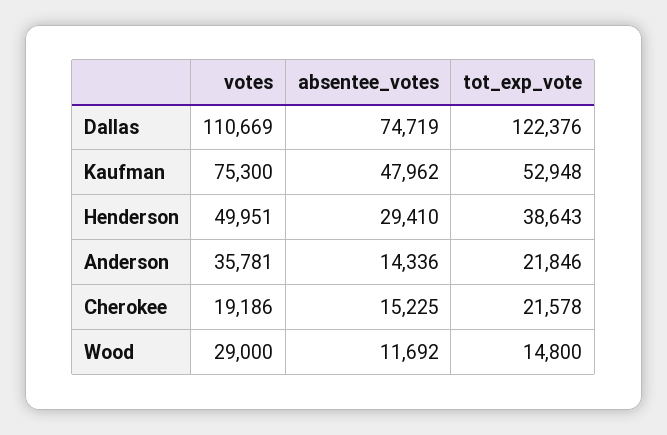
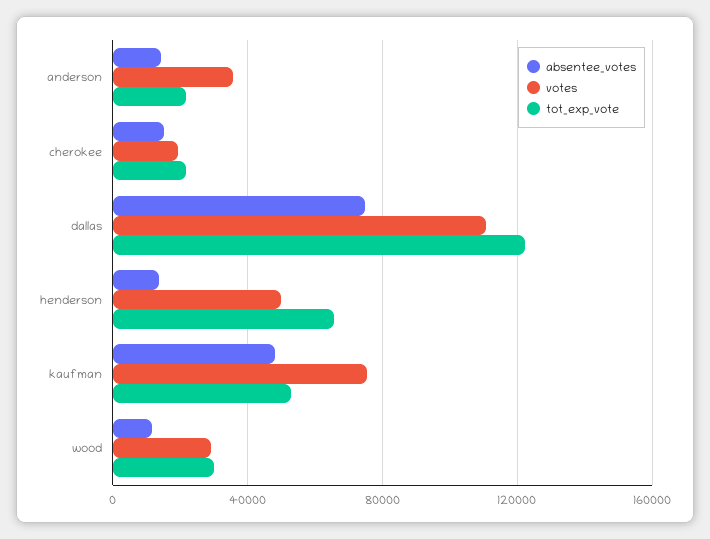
absentee_votes, Henderson: 29410 -> 15000
tot_exp_vote, Henderson: 38643 -> 65000
tot_exp_vote, Wood: 14800 -> 30000

